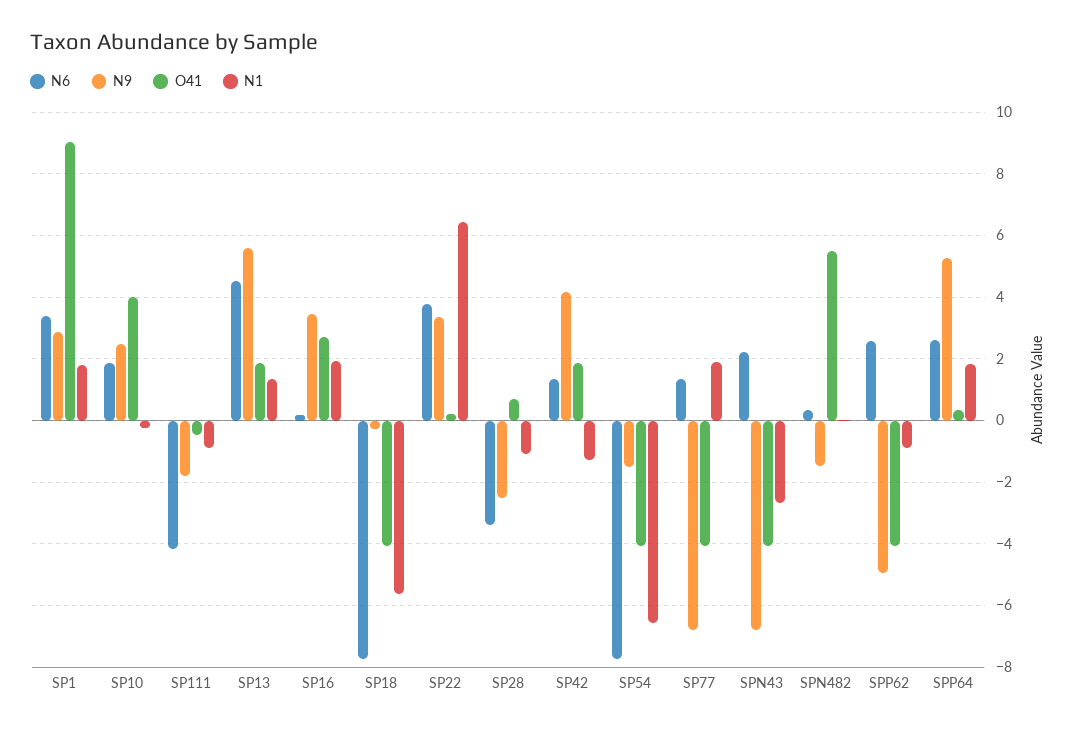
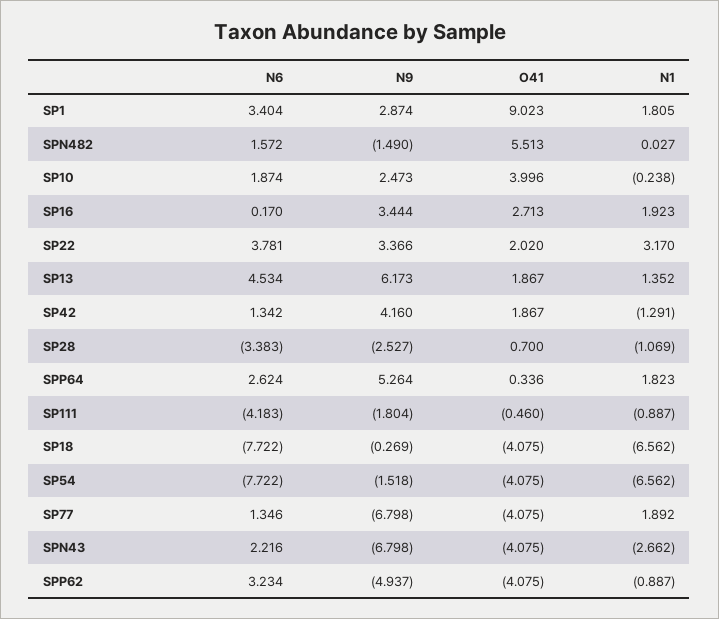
N9, SP13: 5.6 -> 6.173
N1, SP18: -5.6 -> -6.562
O41, SP22: 0.2 -> 2.02
N1, SP22: 6.4 -> 3.17
N6, SPN482: 0.4 -> 1.572
N6, SPP62: 2.6 -> 3.234

